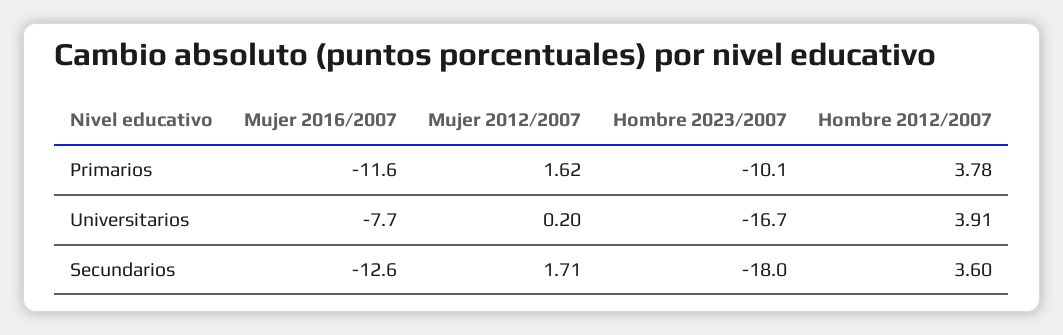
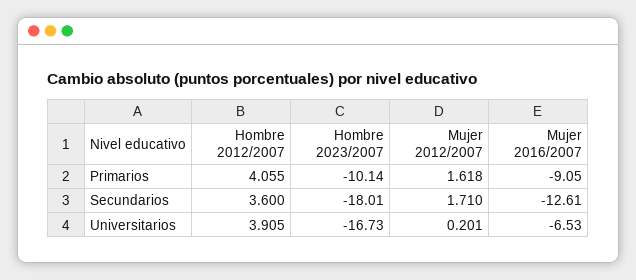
Mujer 2016/2007, Primarios: -11.6 -> -9.05
Hombre 2012/2007, Primarios: 3.78 -> 4.055
Mujer 2016/2007, Universitarios: -7.7 -> -6.53

